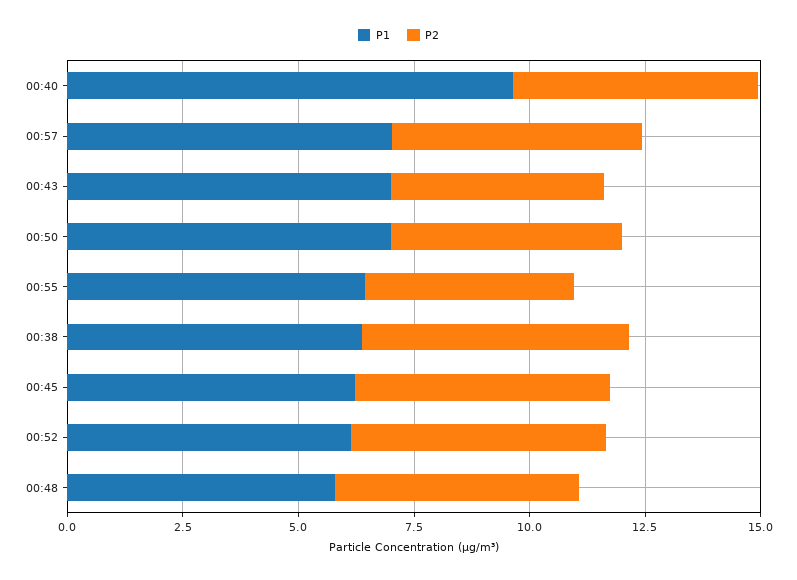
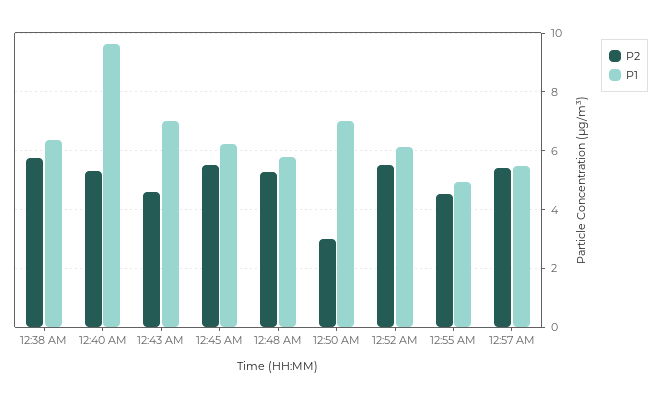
P1, 00:57: 7 -> 5.5
P2, 00:50: 5 -> 3
P1, 00:55: 6.5 -> 5

